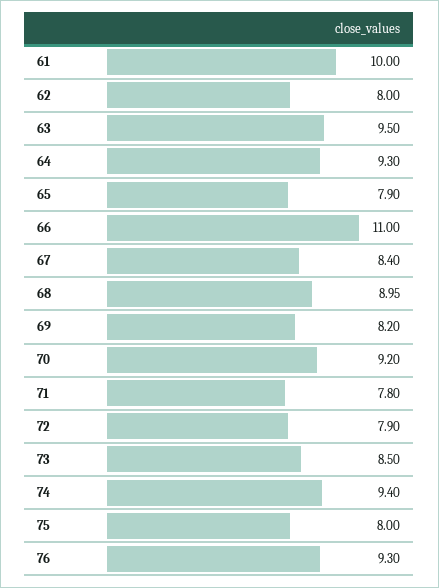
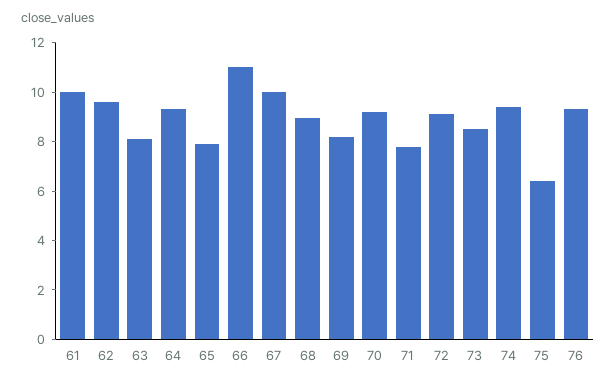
62: 8 -> 9.5
63: 9.5 -> 8
67: 8.4 -> 10
72: 7.9 -> 9
75: 8 -> 6.5

